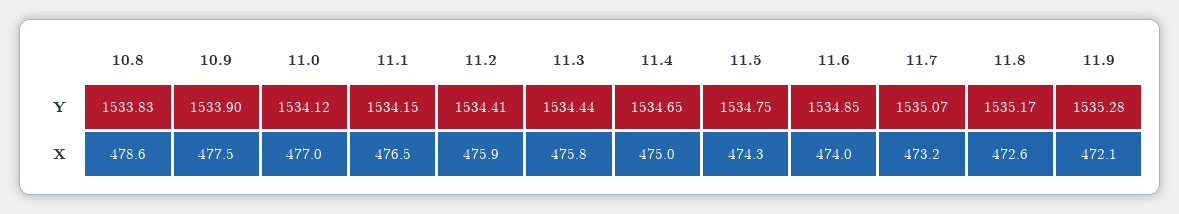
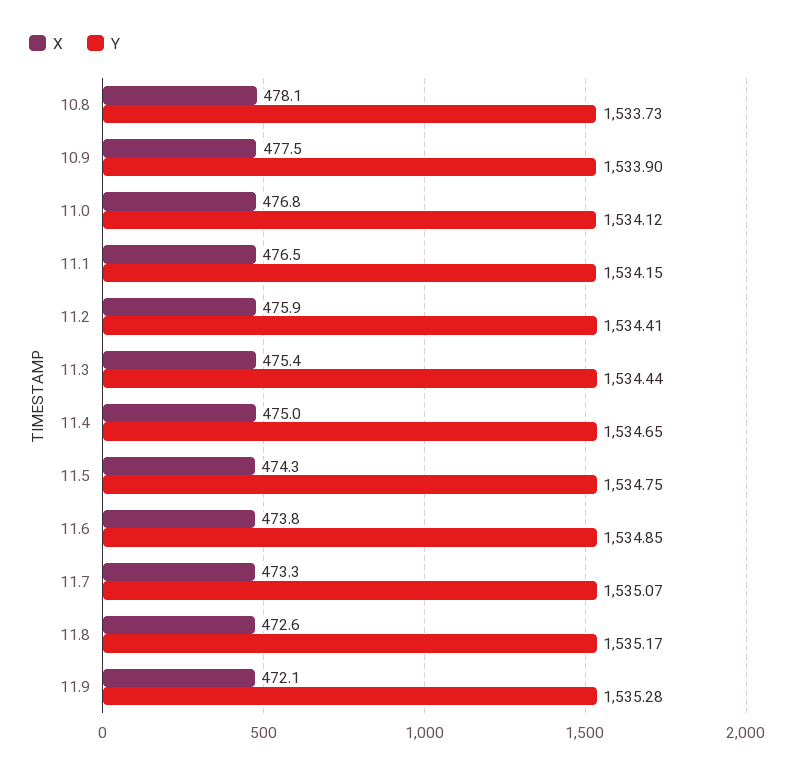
Y, 10.8: 1533.83 -> 1533.73
X, 10.8: 478.6 -> 478.1
X, 11.0: 477 -> 476.8
X, 11.3: 475.8 -> 475.4
X, 11.6: 474 -> 473.8
X, 11.7: 473.2 -> 473.3

